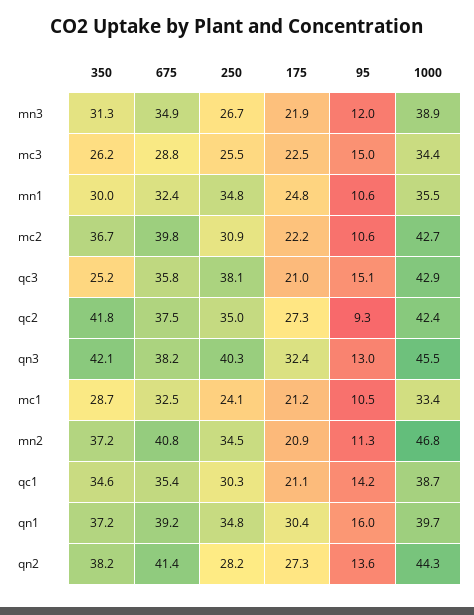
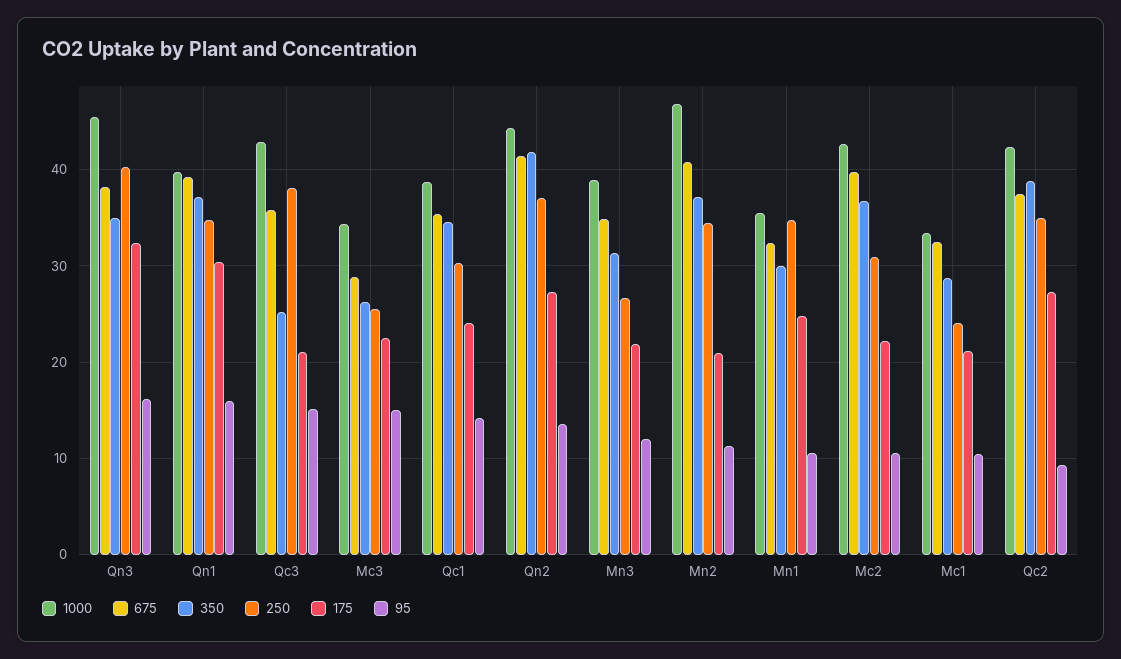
350, qc2: 41.8 -> 39
350, qn3: 42.1 -> 35
95, qn3: 13 -> 16
175, qc1: 21.1 -> 24
350, qn2: 38.2 -> 42
250, qn2: 28.2 -> 37

